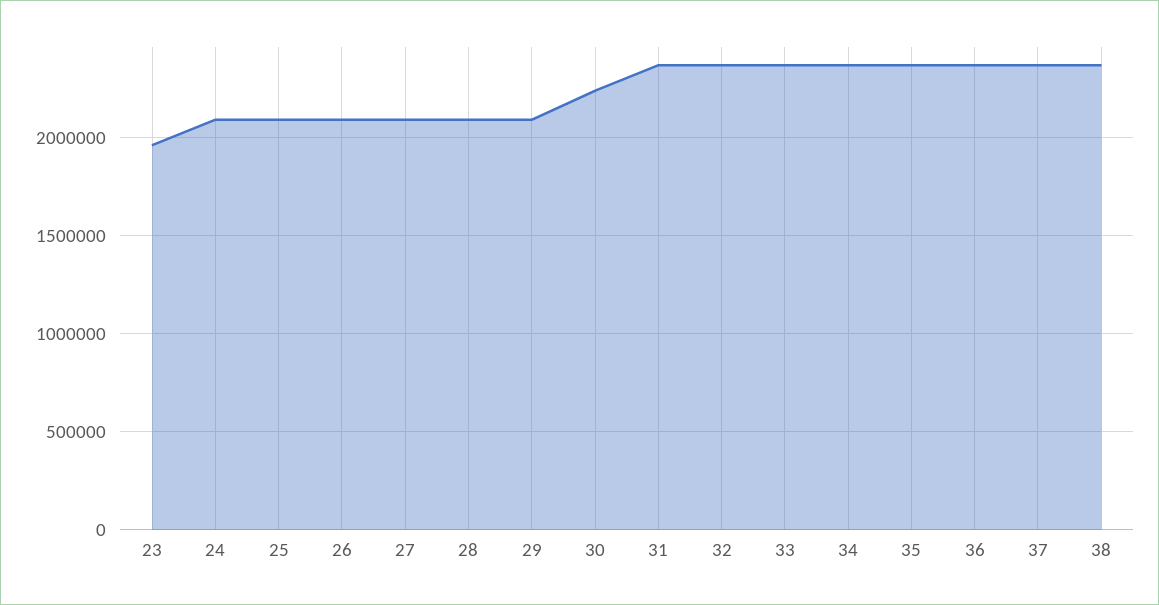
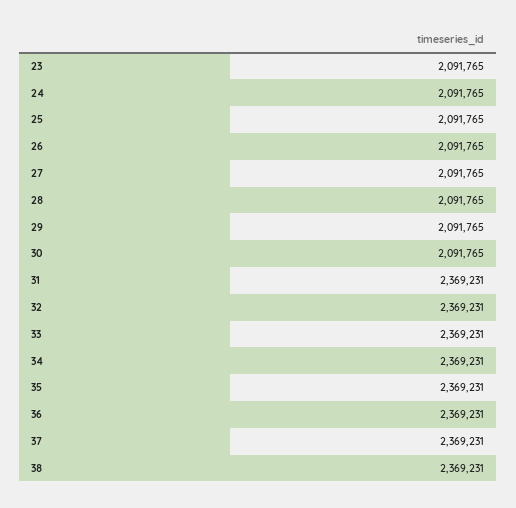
23: 1950000 -> 2091765
30: 2250000 -> 2091765

